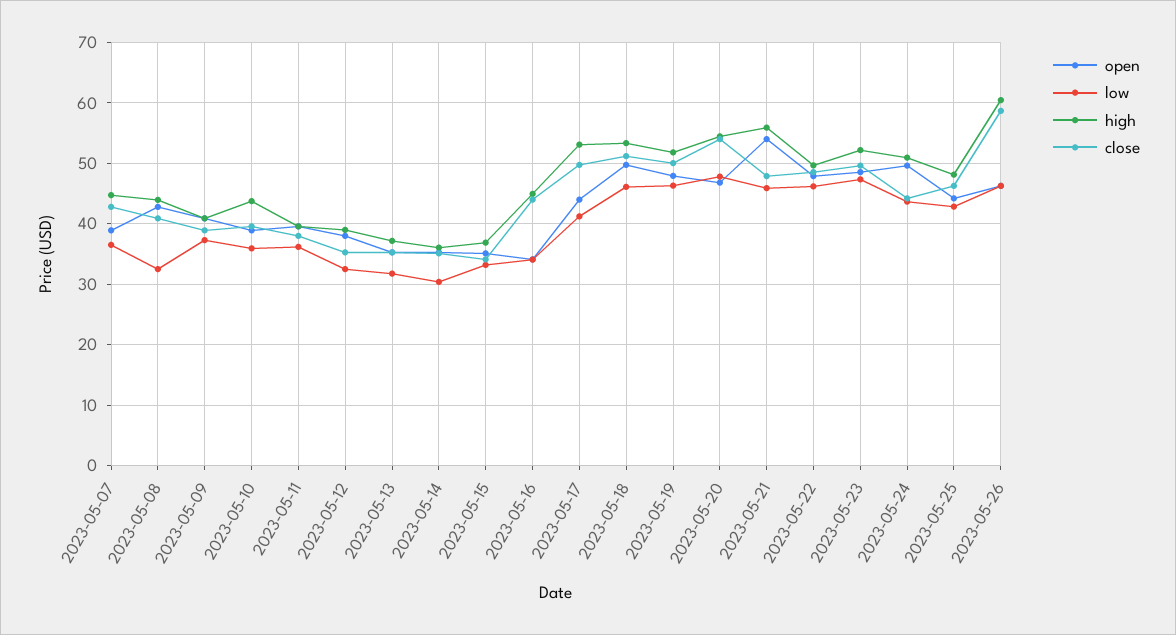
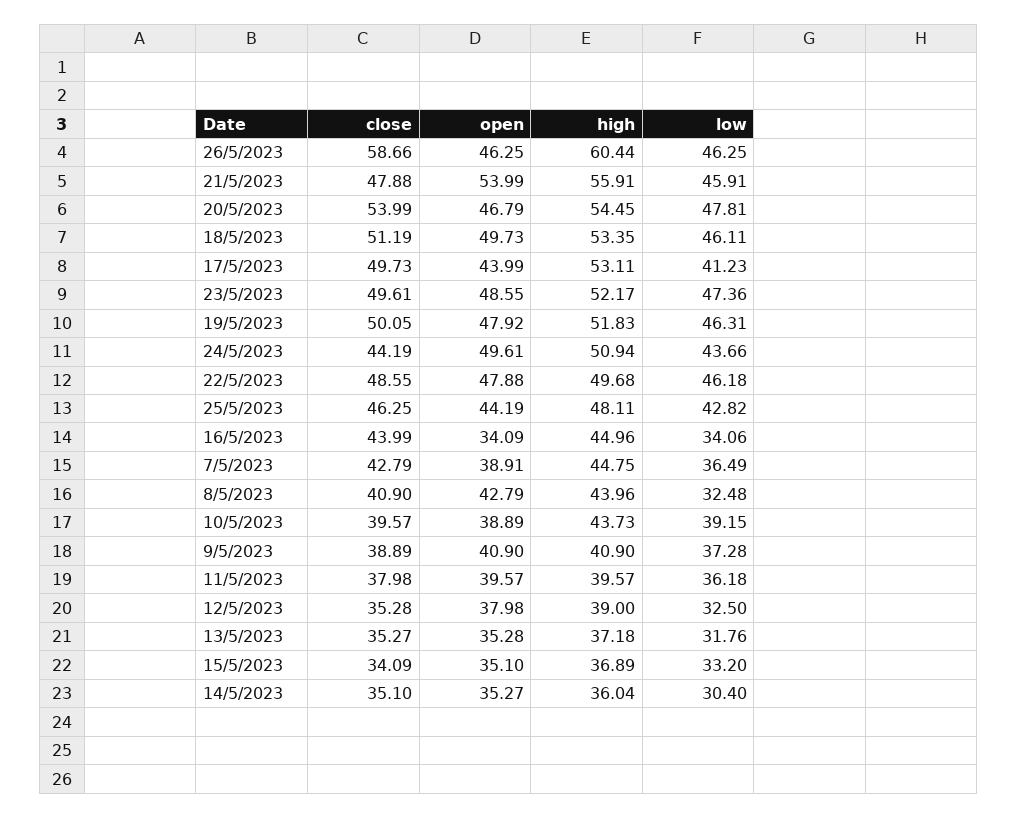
low, 2023-05-10: 36 -> 39.15

